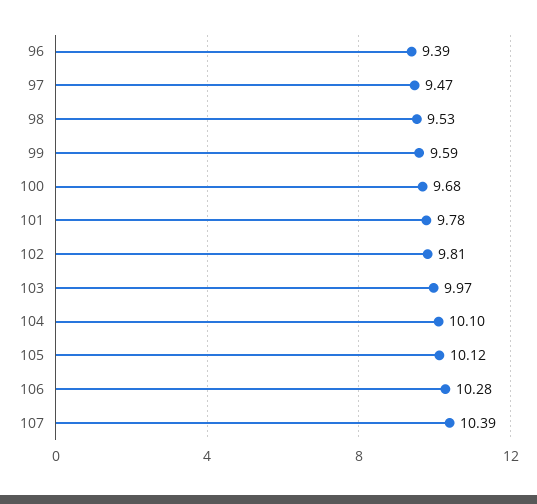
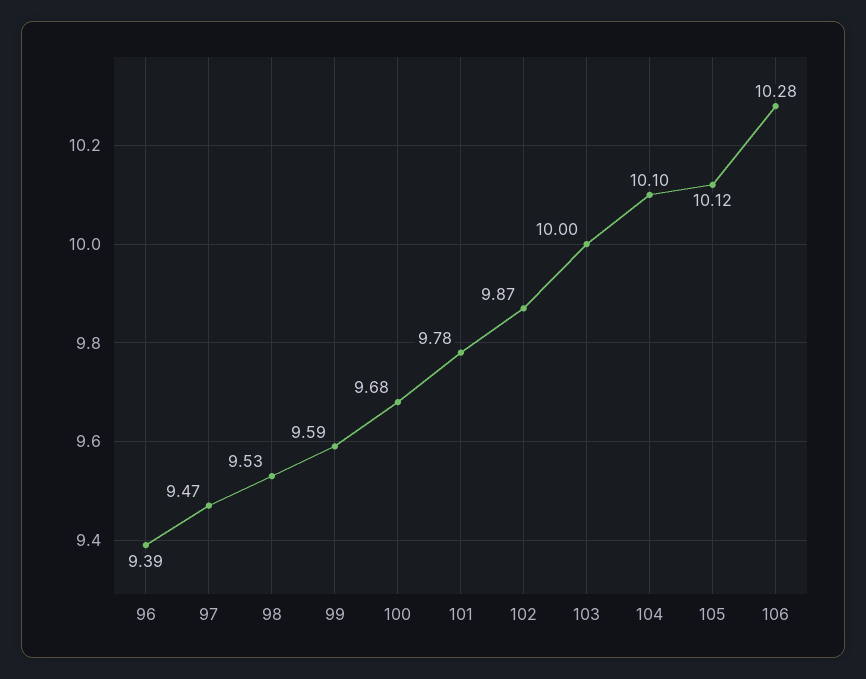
102: 9.81 -> 9.87
103: 9.97 -> 10
107: 10.39 -> none

